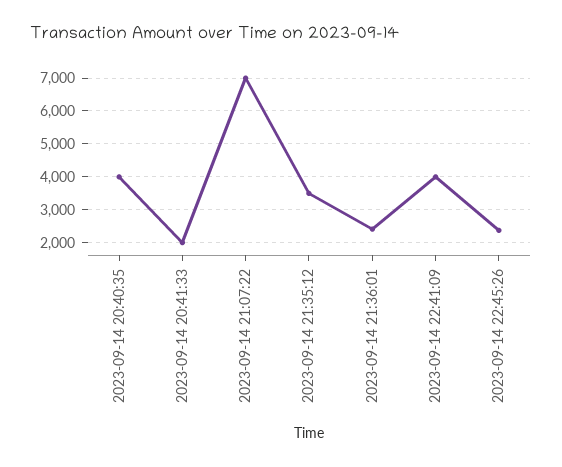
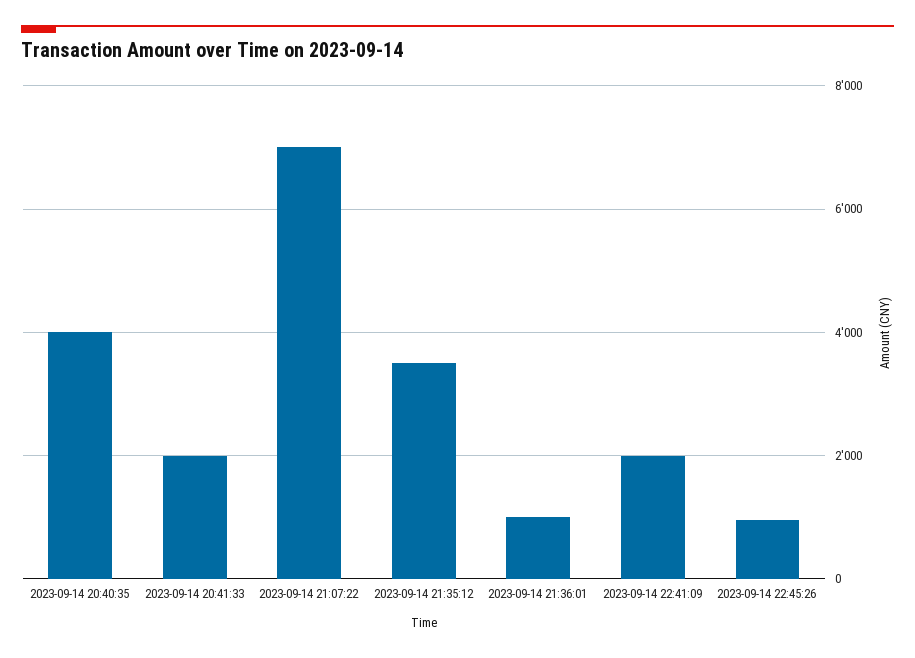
2023-09-14 21:36:01: 2400 -> 1000
2023-09-14 22:41:09: 4000 -> 2000
2023-09-14 22:45:26: 2400 -> 1000

